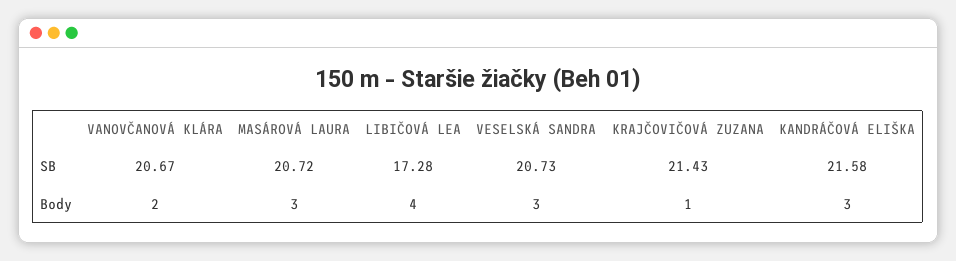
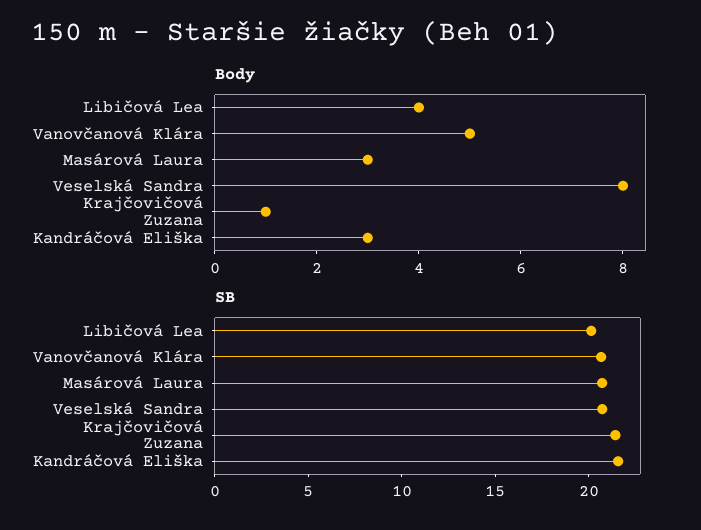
SB, LIBIČOVÁ LEA: 17.28 -> 20
Body, VANOVČANOVÁ KLÁRA: 2 -> 5
Body, VESELSKÁ SANDRA: 3 -> 8

